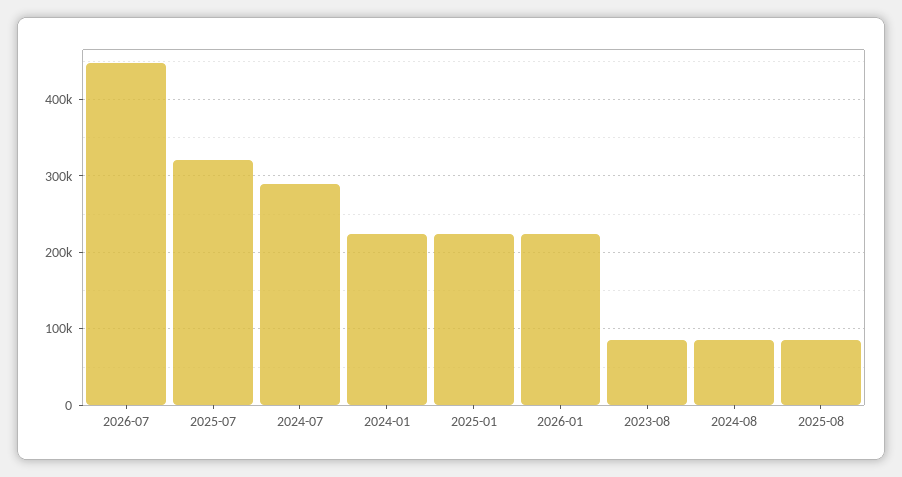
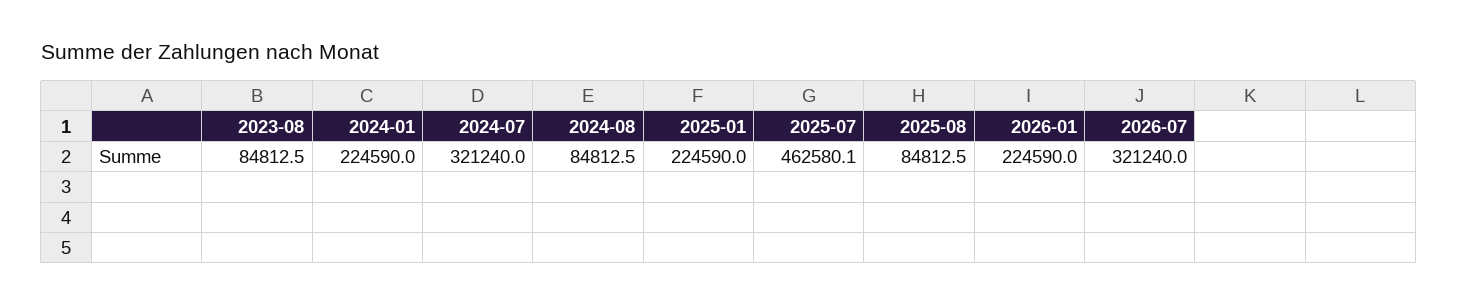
2026-07: 450000 -> 321240
2025-07: 320000 -> 462580.1
2024-07: 290000 -> 321240

